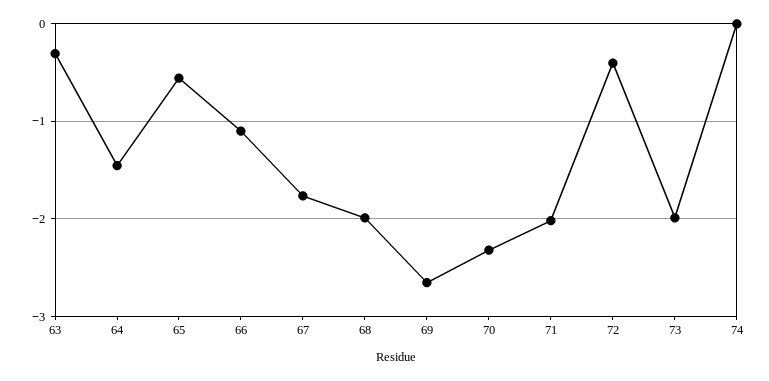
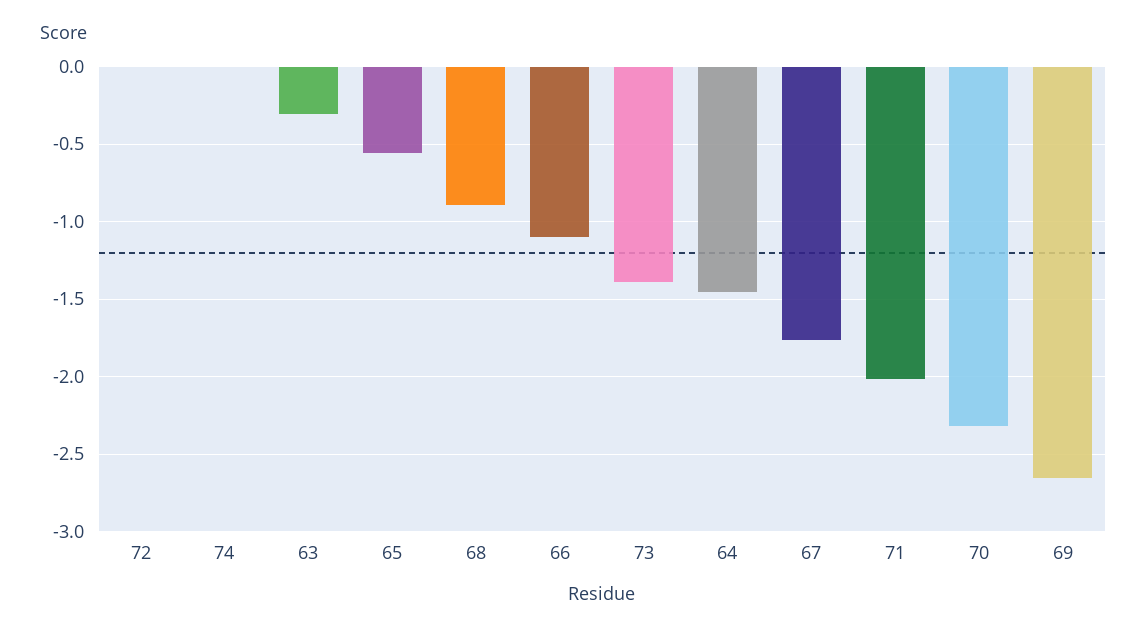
68: -2 -> -0.9
72: -0.4 -> 0
73: -2 -> -1.4

